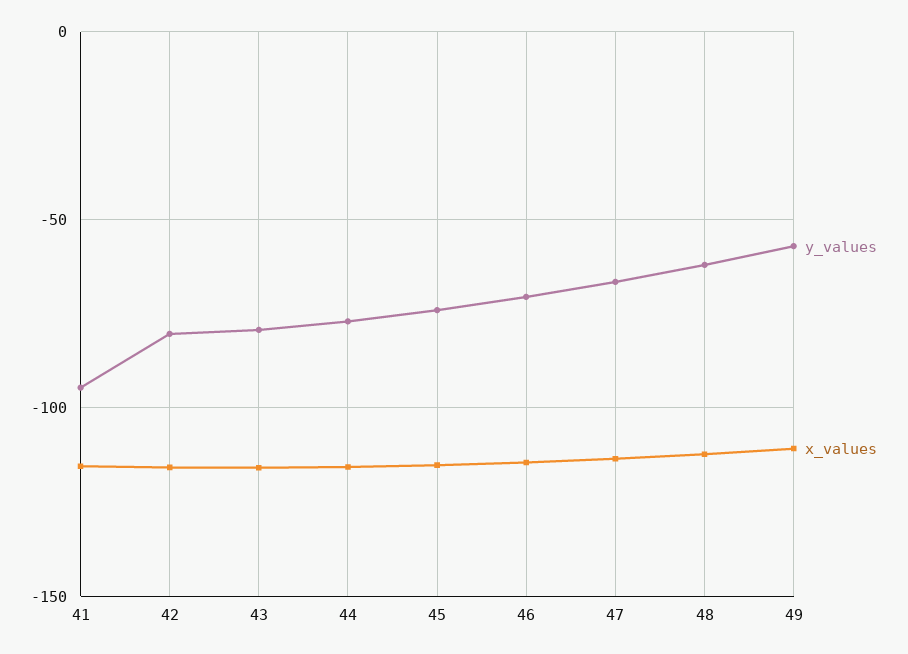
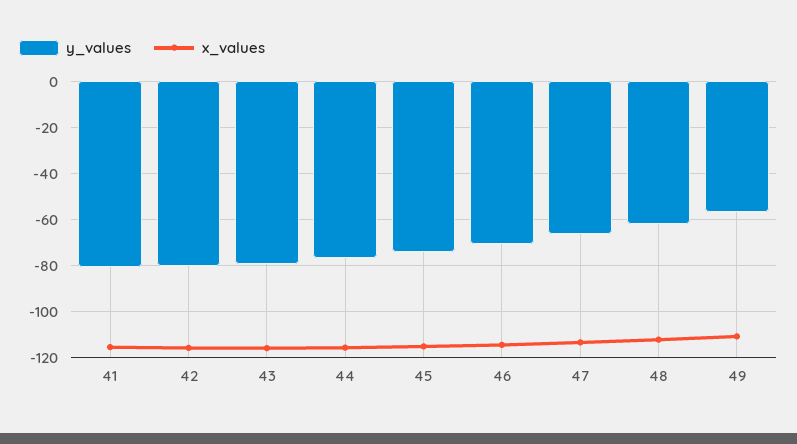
y_values, 41: -95 -> -80

